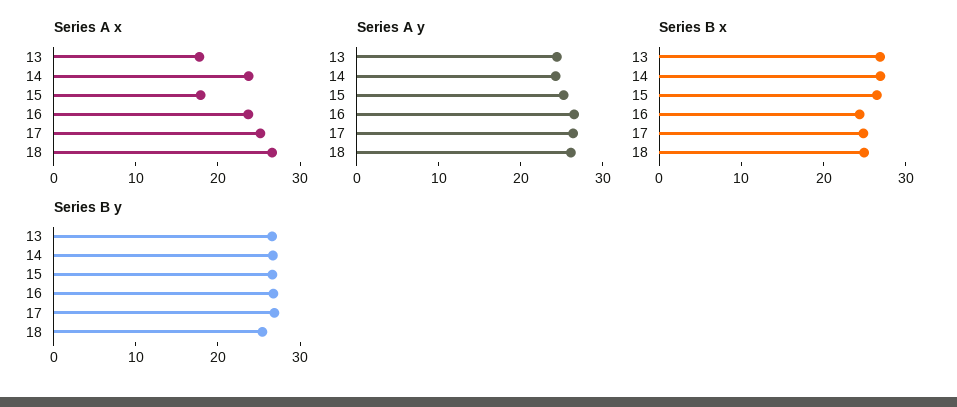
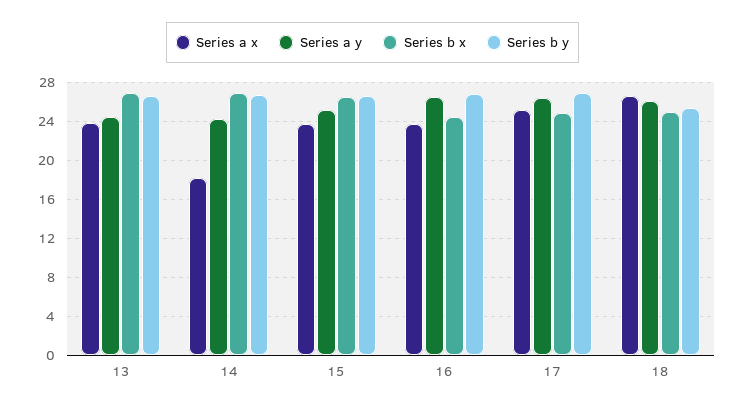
Series A x, 13: 18 -> 24
Series A x, 14: 24 -> 18
Series A x, 15: 18 -> 24

